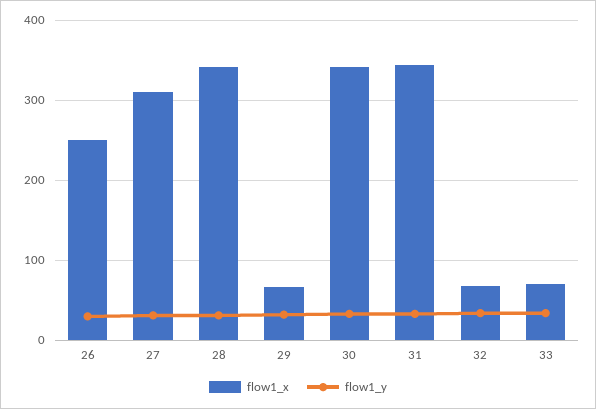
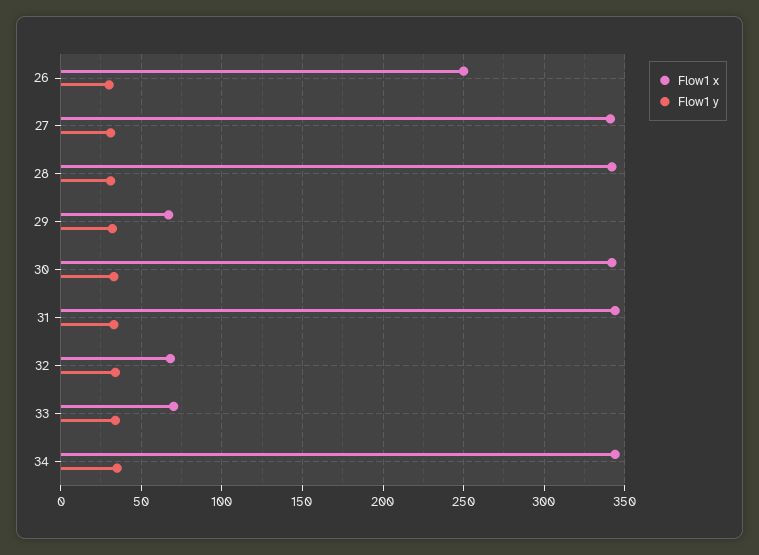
flow1_x, 27: 310 -> 340
flow1_x, 34: none -> 345
flow1_y, 34: none -> 35

